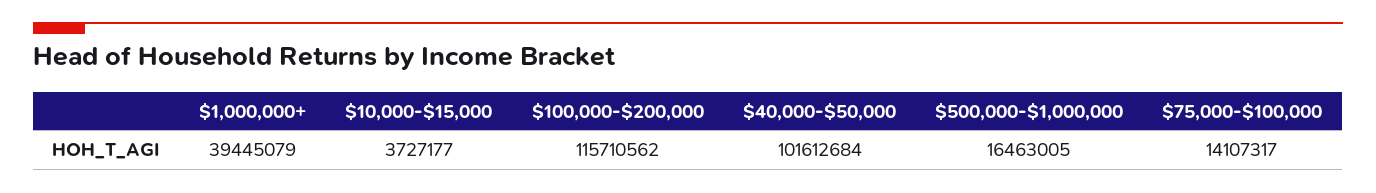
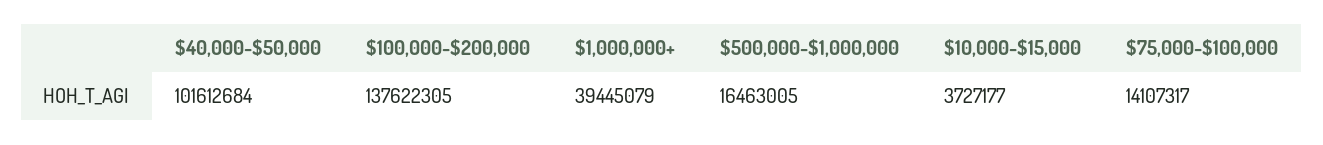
$100,000-$200,000: 115710562 -> 137622305

